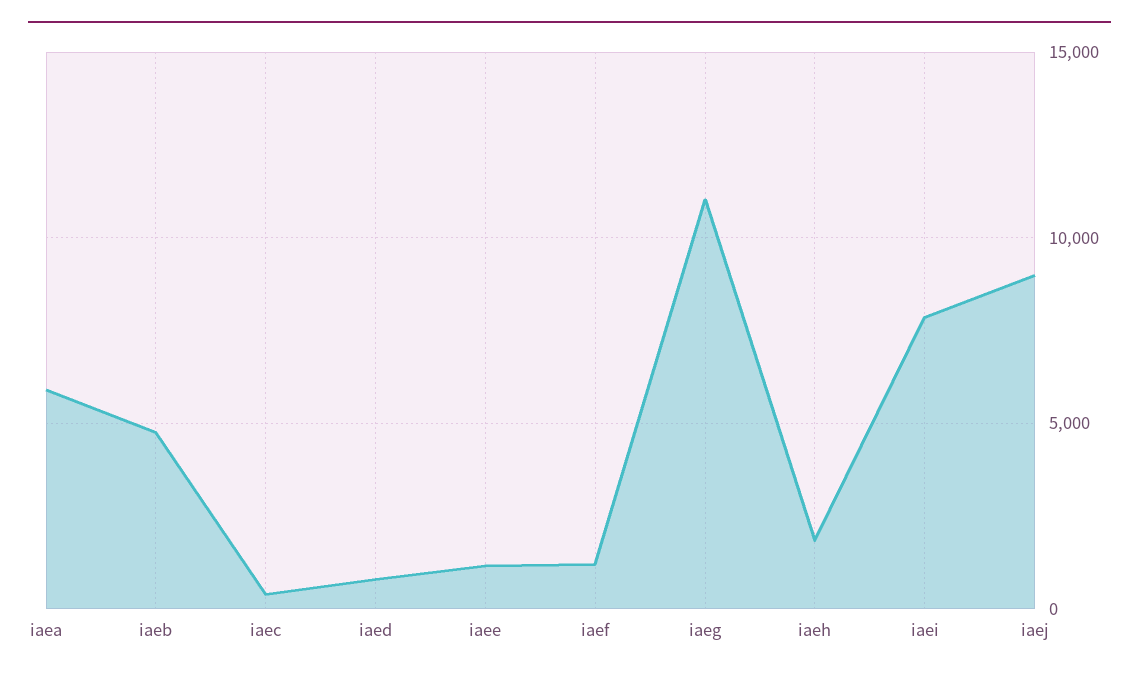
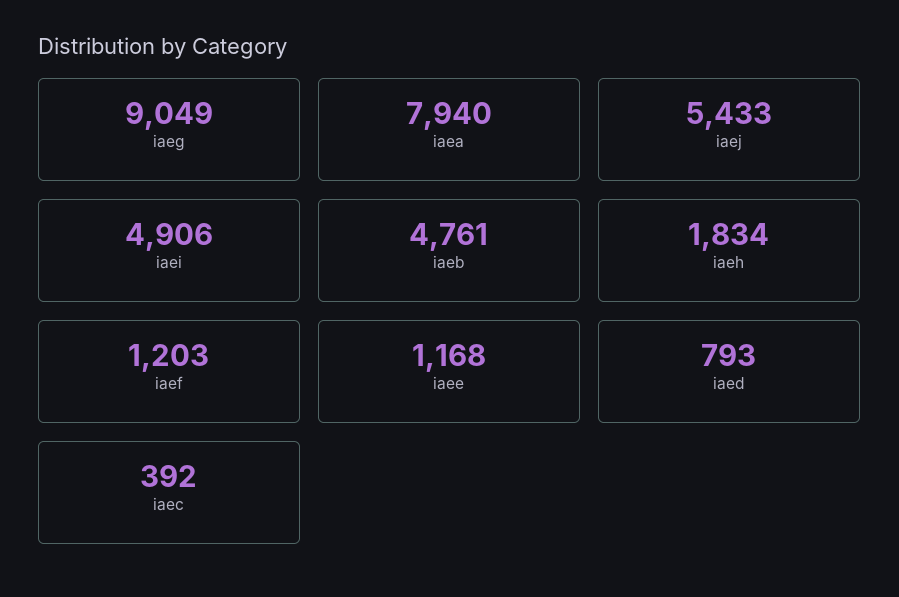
iaea: 6000 -> 7940
iaeg: 11000 -> 9049
iaei: 8000 -> 4906
iaej: 9000 -> 5433

